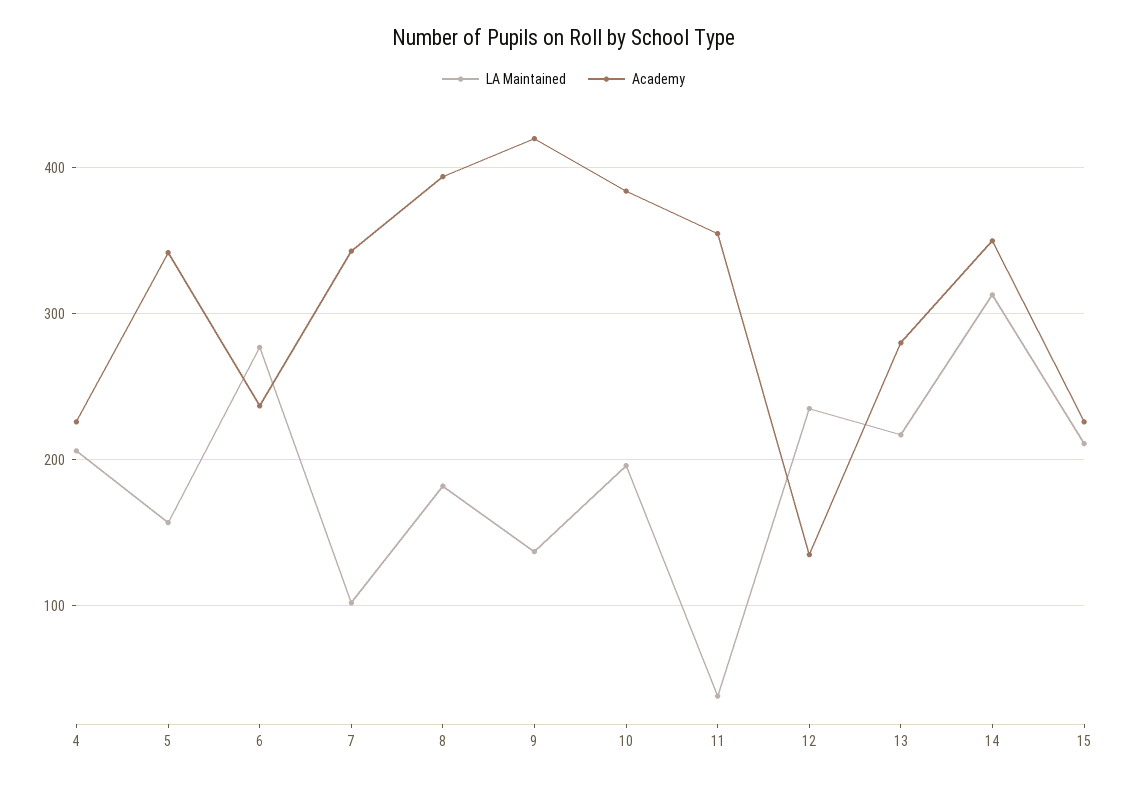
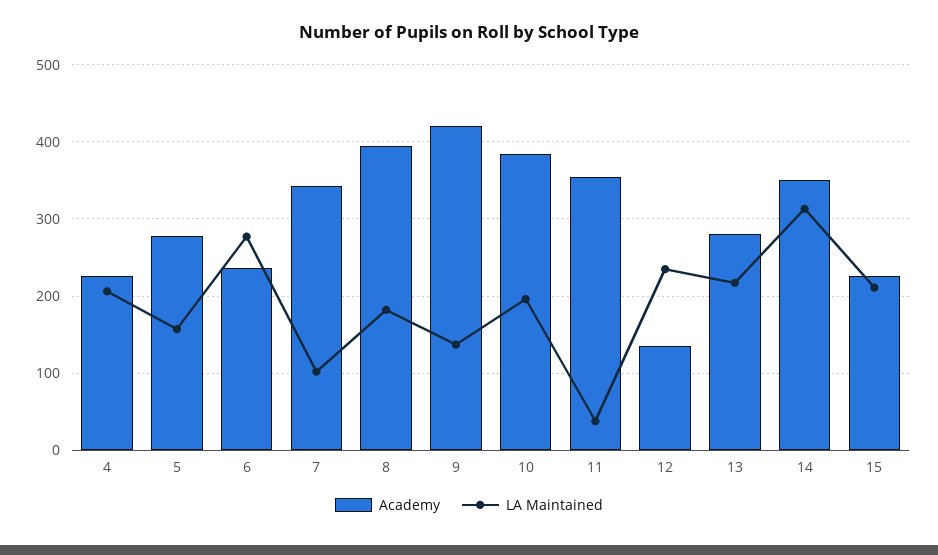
Academy, 5: 340 -> 280

